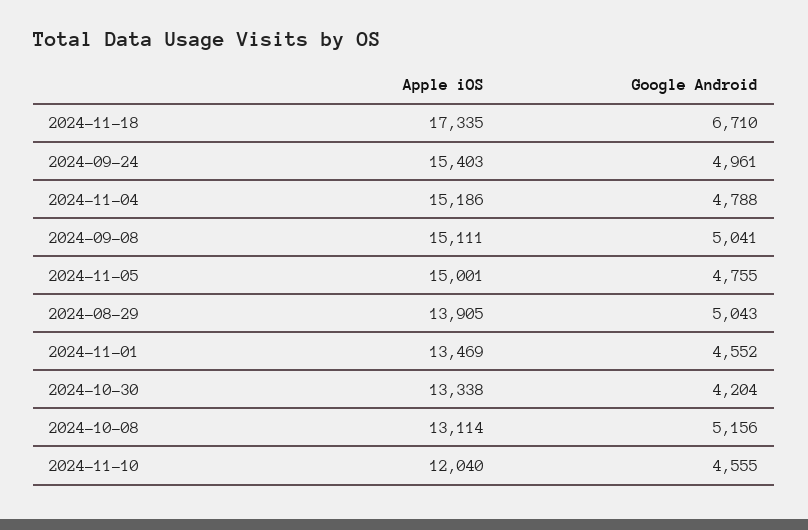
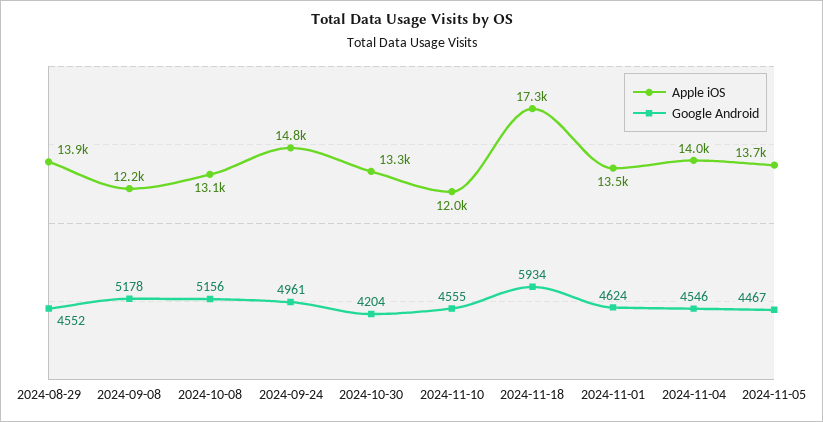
Google Android, 2024-11-18: 6710 -> 5934
Apple iOS, 2024-09-24: 15403 -> 14800
Apple iOS, 2024-11-04: 15186 -> 14000
Google Android, 2024-11-04: 4788 -> 4546
Apple iOS, 2024-09-08: 15111 -> 12200
Google Android, 2024-09-08: 5041 -> 5178
Apple iOS, 2024-11-05: 15001 -> 13700
Google Android, 2024-11-05: 4755 -> 4467
Google Android, 2024-08-29: 5043 -> 4552
Google Android, 2024-11-01: 4552 -> 4624

